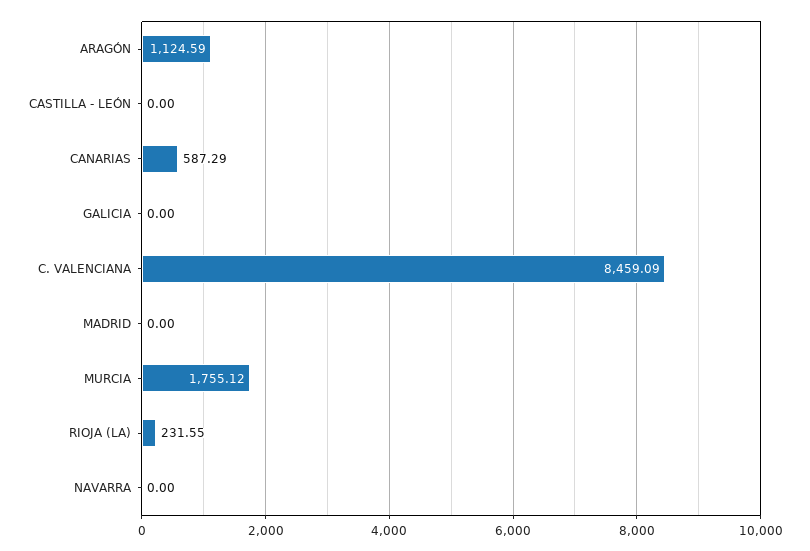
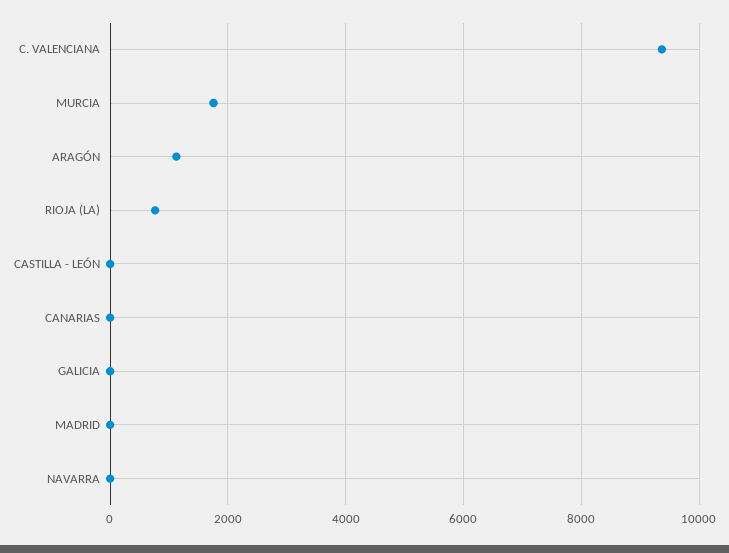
CANARIAS: 587.29 -> 0
C. VALENCIANA: 8459.09 -> 9400
RIOJA (LA): 231.55 -> 800

